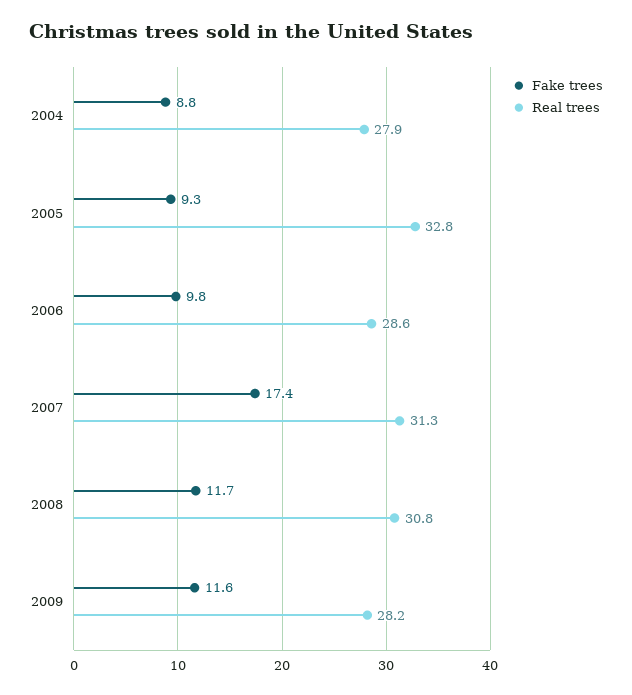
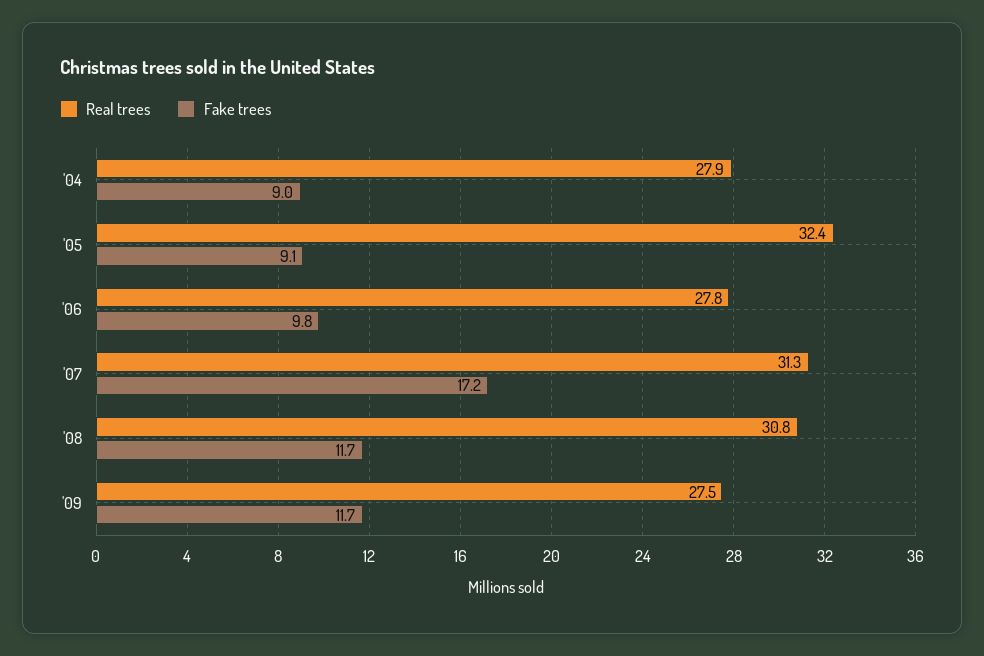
Fake trees, 2004: 8.8 -> 9
Fake trees, 2005: 9.3 -> 9.1
Real trees, 2005: 32.8 -> 32.4
Real trees, 2006: 28.6 -> 27.8
Fake trees, 2007: 17.4 -> 17.2
Fake trees, 2009: 11.6 -> 11.7
Real trees, 2009: 28.2 -> 27.5

